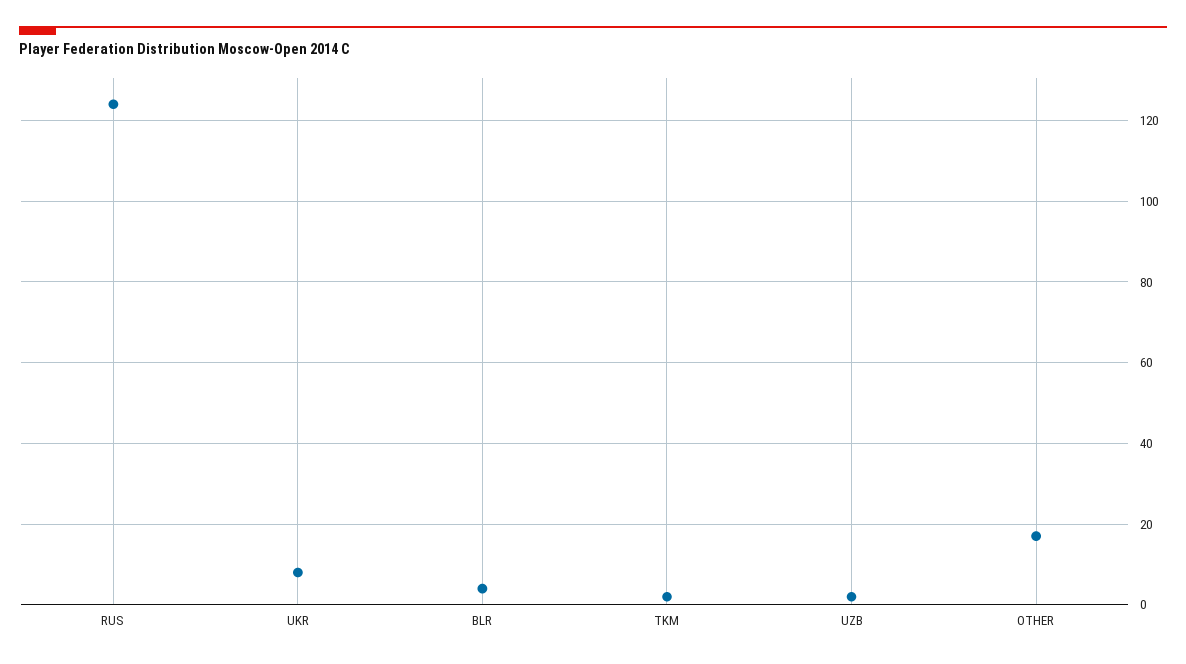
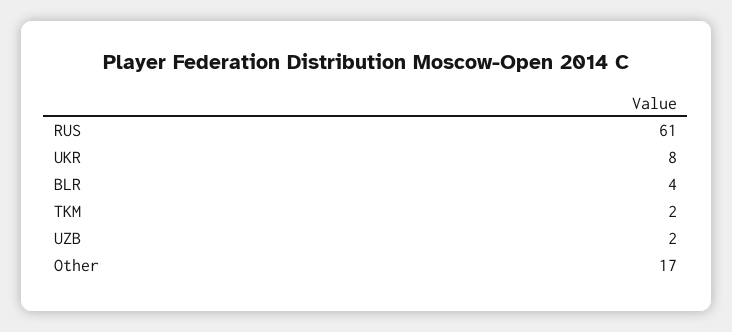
RUS: 125 -> 61

